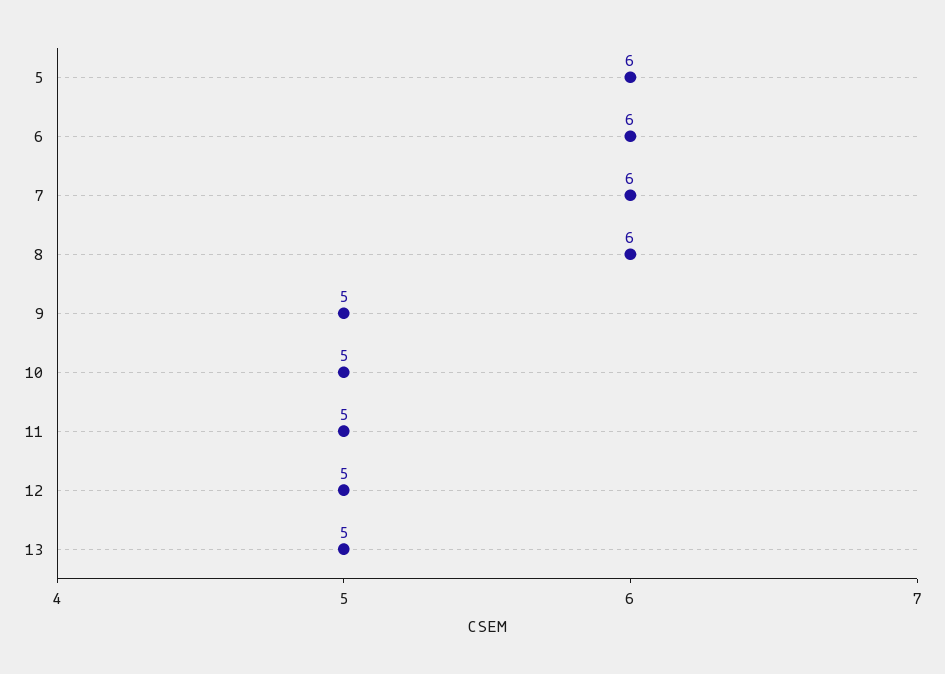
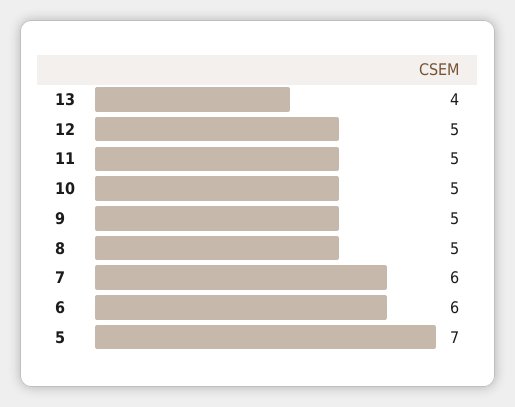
5: 6 -> 7
8: 6 -> 5
13: 5 -> 4

